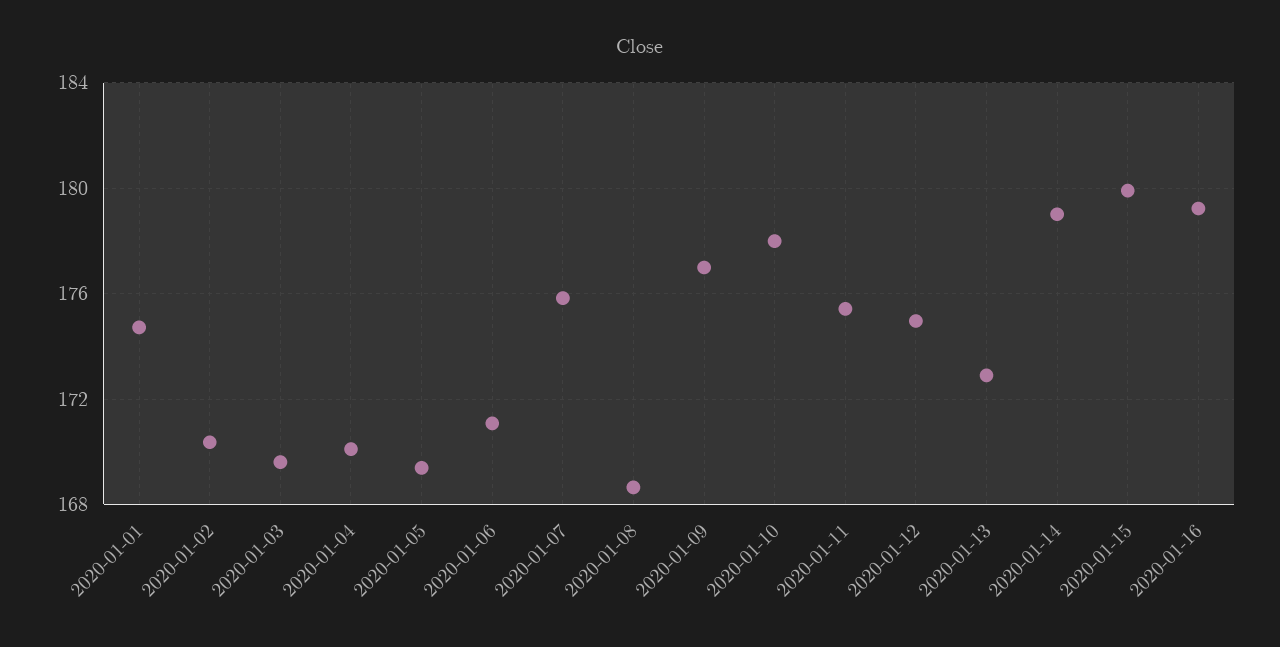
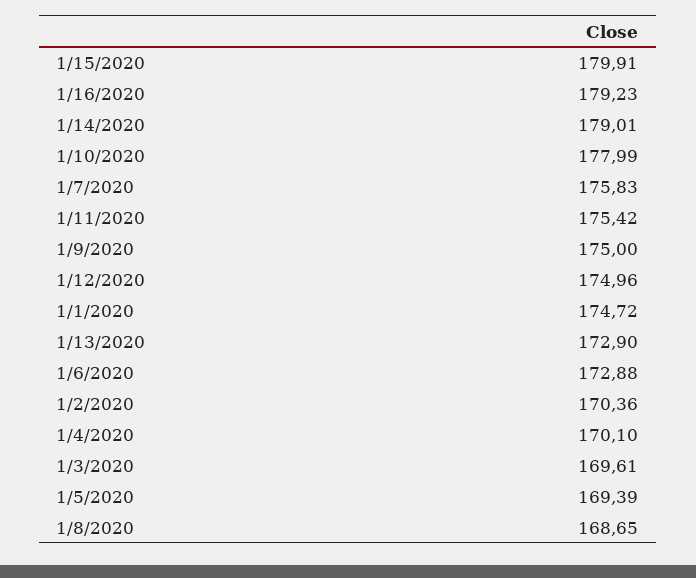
2020-01-06: 171 -> 172.88
2020-01-09: 177 -> 175

